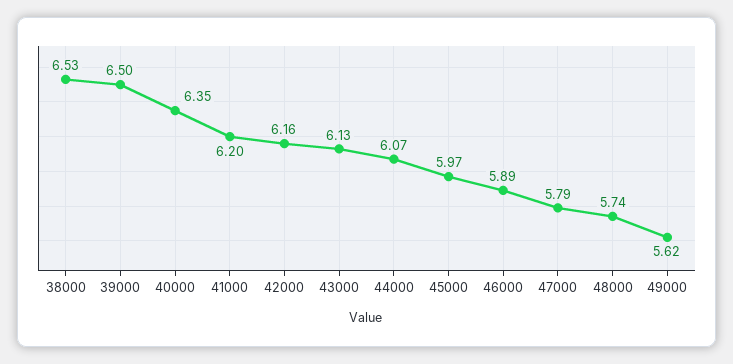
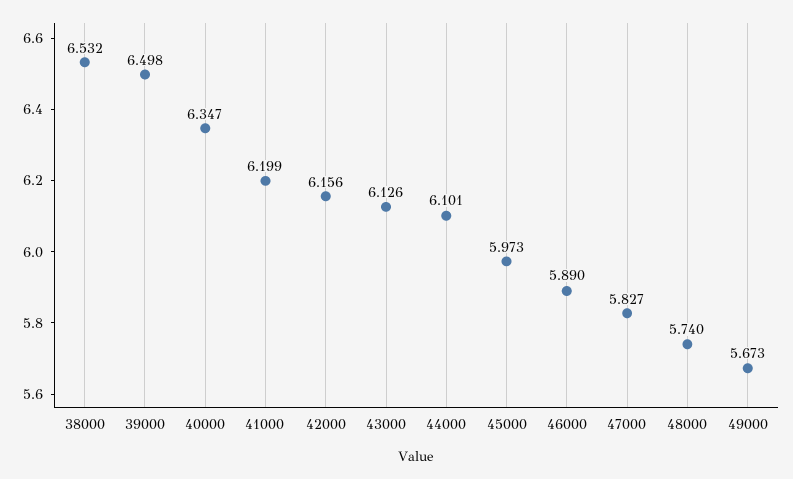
44000: 6.07 -> 6.101
47000: 5.79 -> 5.827
49000: 5.62 -> 5.673

